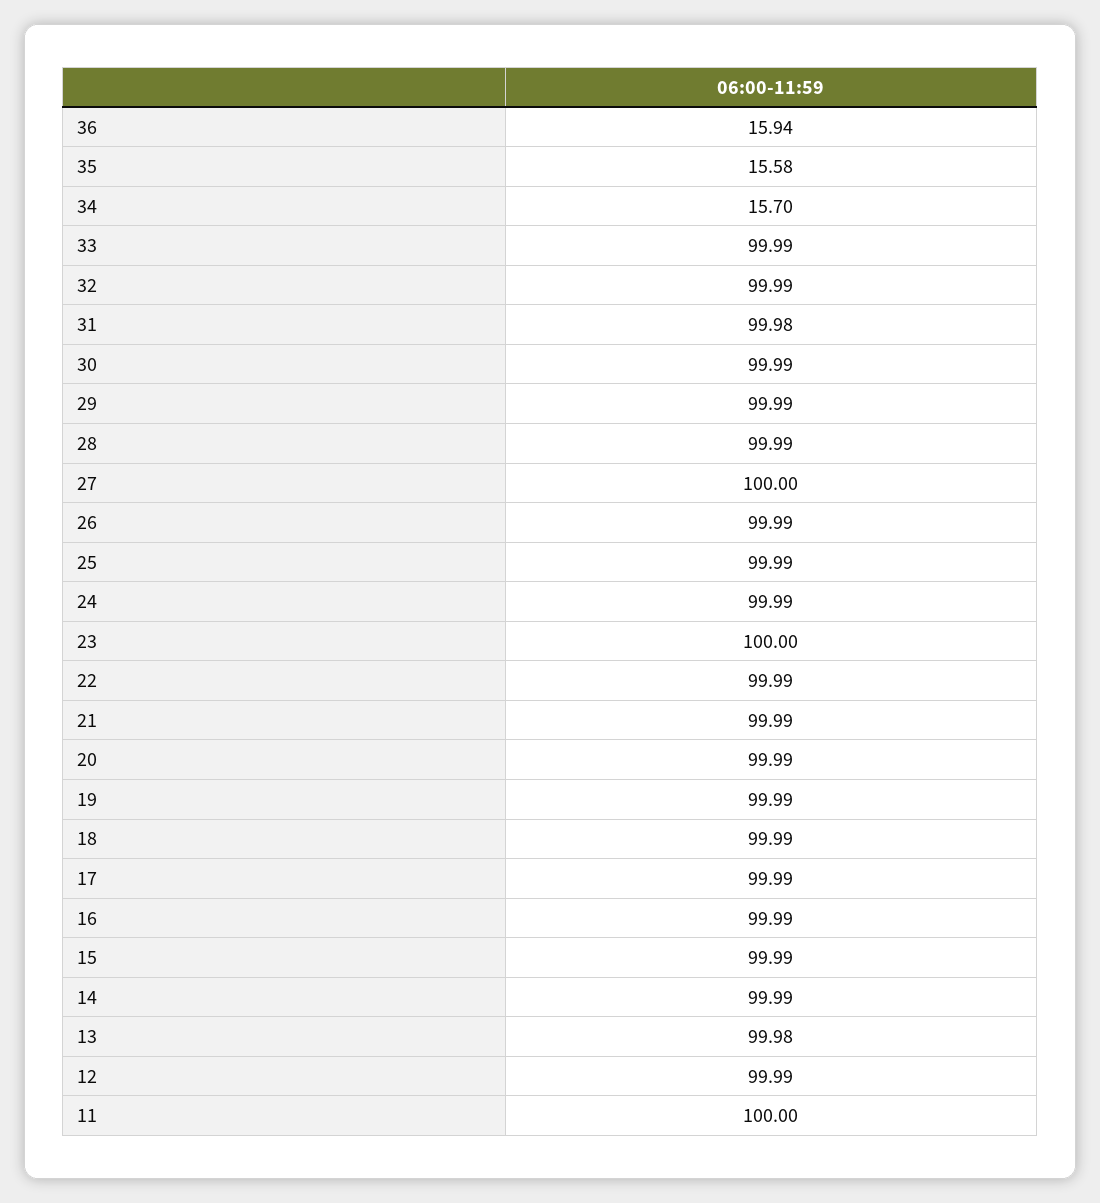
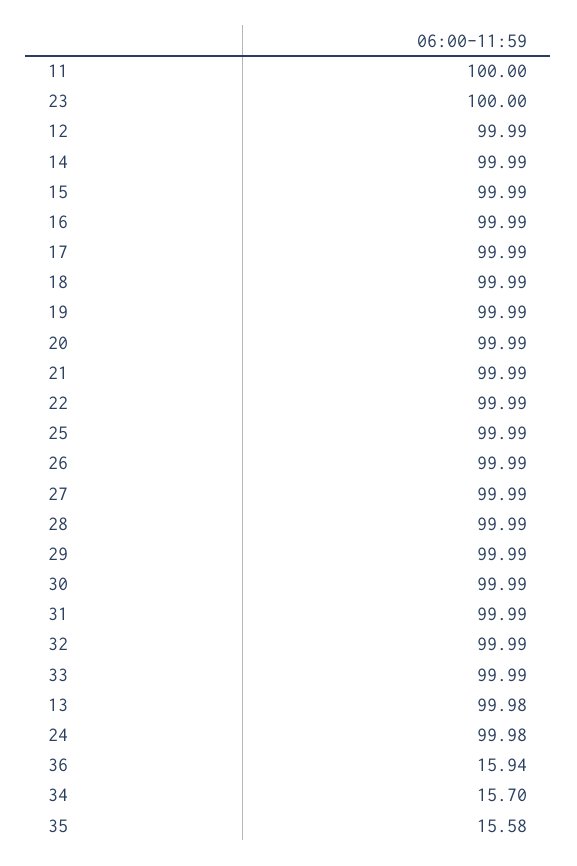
31: 99.98 -> 99.99
27: 100 -> 99.99
24: 99.99 -> 99.98

